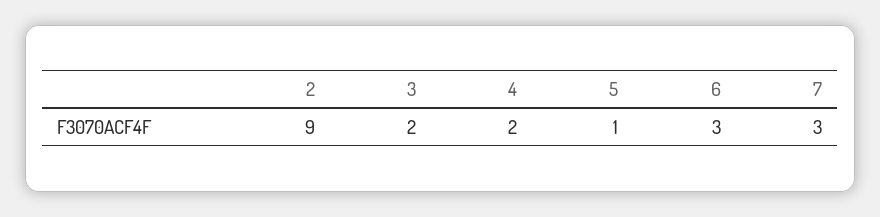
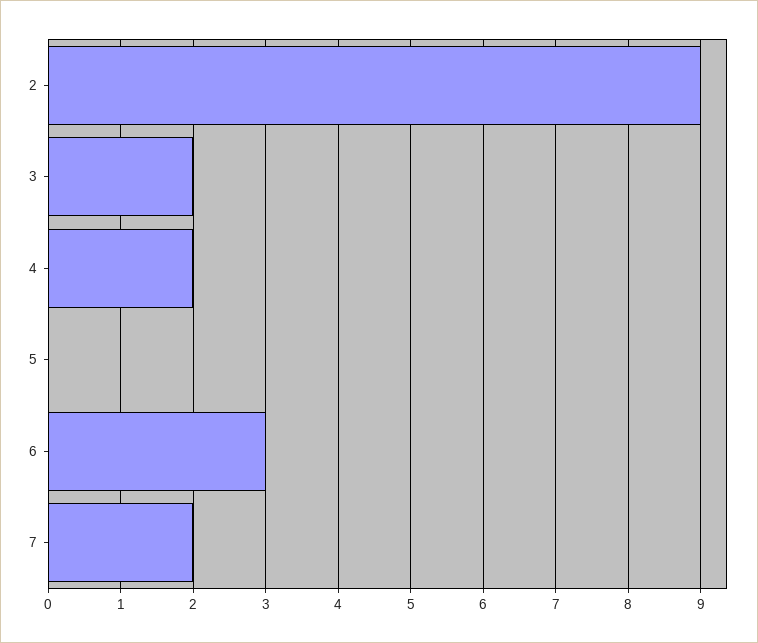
5: 1 -> 0
7: 3 -> 2

